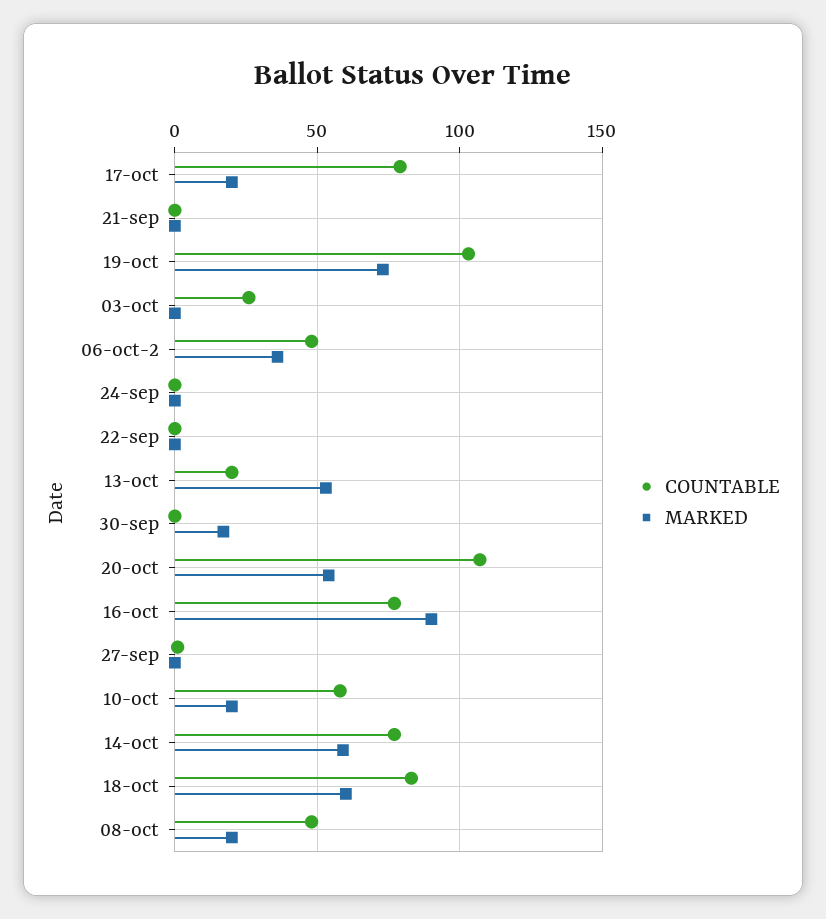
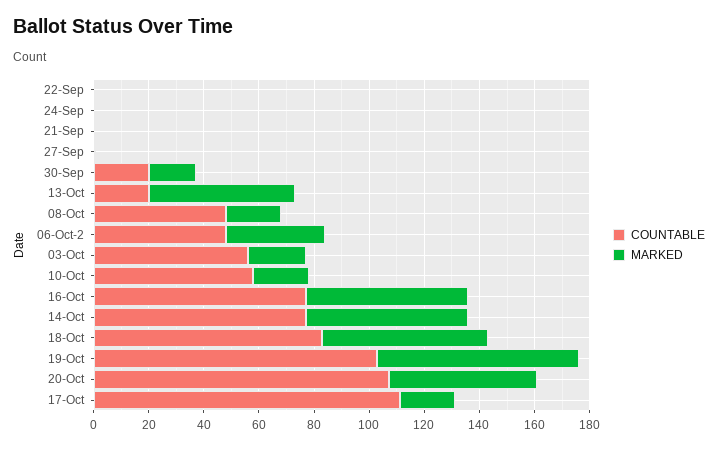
COUNTABLE, 17-oct: 80 -> 110
COUNTABLE, 03-oct: 25 -> 55
MARKED, 03-oct: 0 -> 20
COUNTABLE, 30-sep: 0 -> 20
MARKED, 16-oct: 90 -> 60

